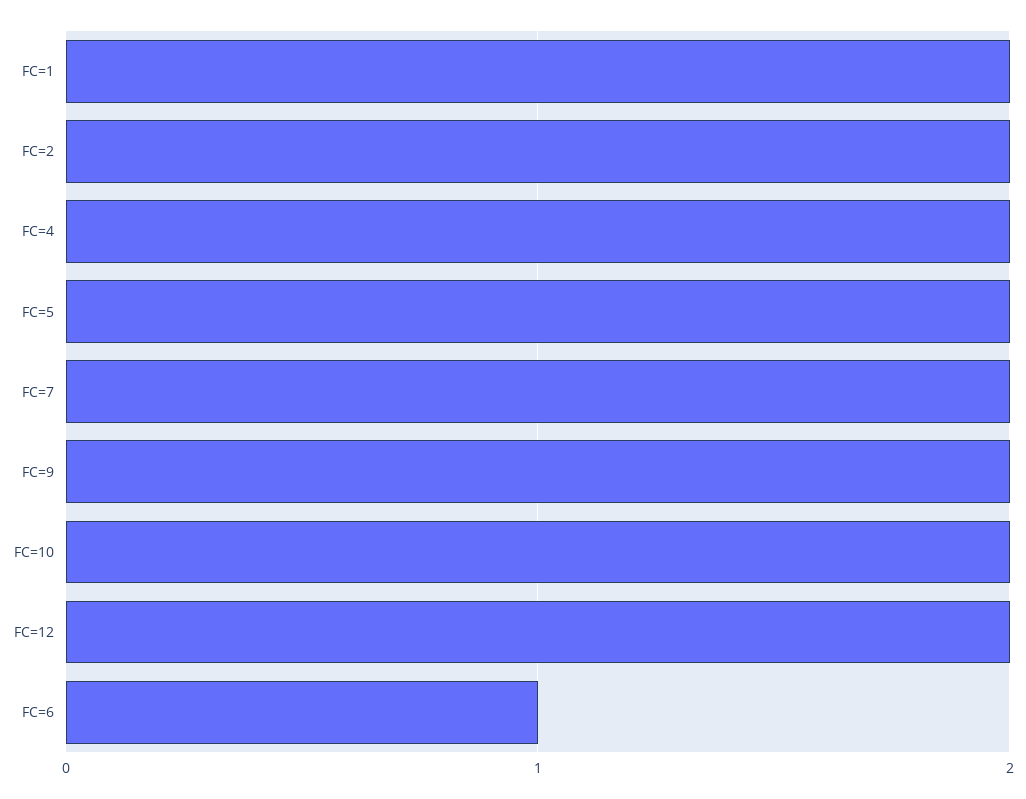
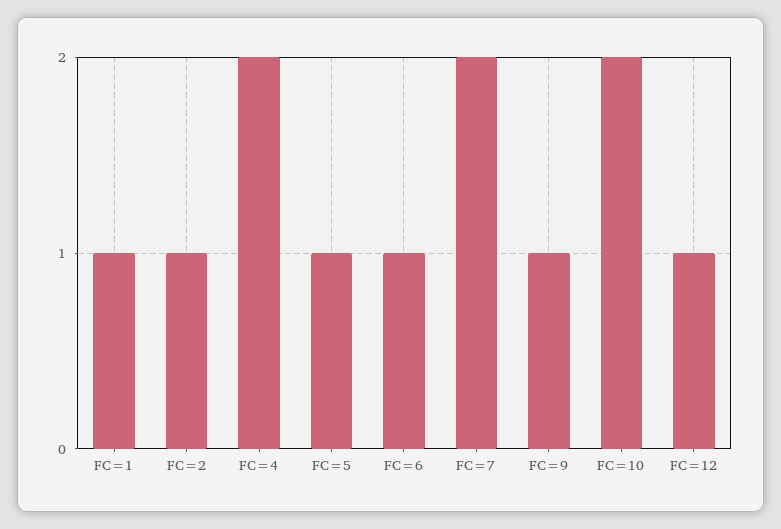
FC=1: 2 -> 1
FC=2: 2 -> 1
FC=5: 2 -> 1
FC=9: 2 -> 1
FC=12: 2 -> 1

